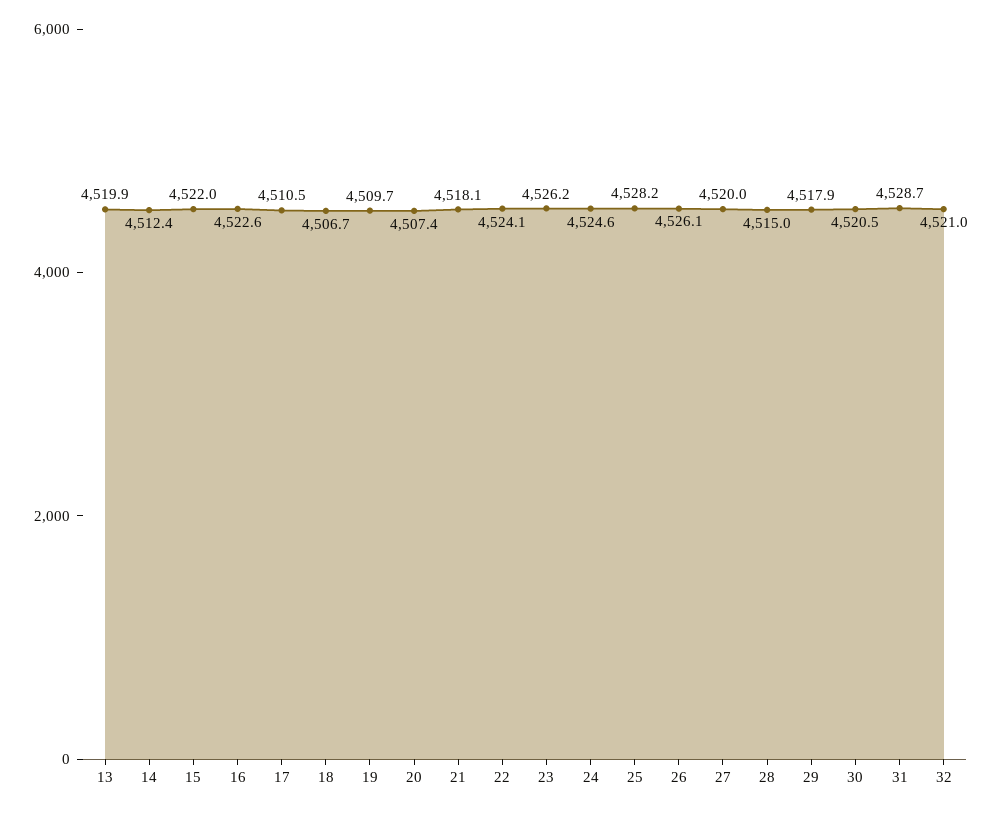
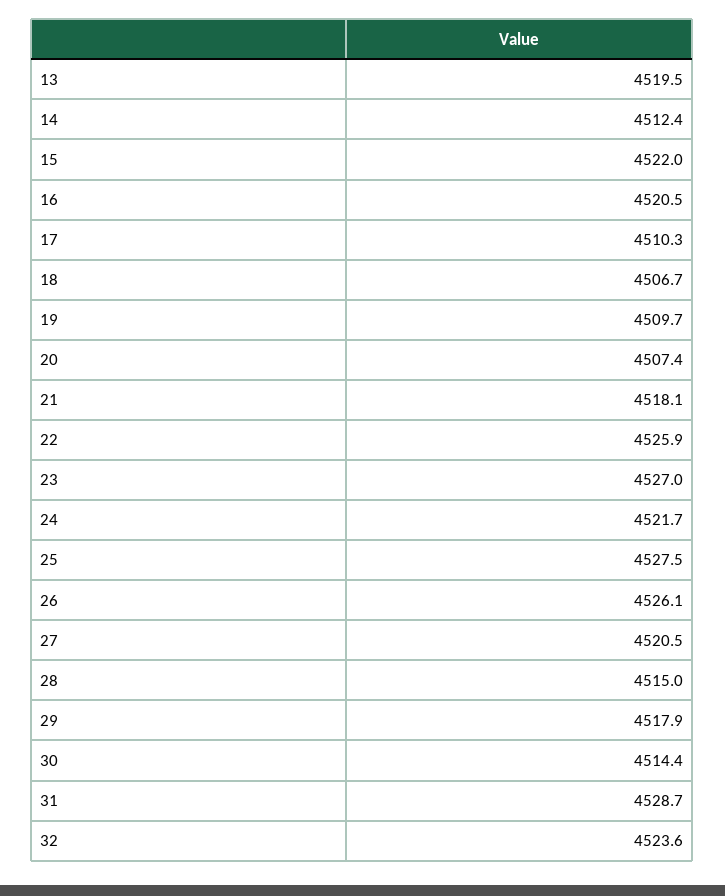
13: 4519.9 -> 4519.5
16: 4522.6 -> 4520.5
17: 4510.5 -> 4510.3
22: 4524.1 -> 4525.9
23: 4526.2 -> 4527
24: 4524.6 -> 4521.7
25: 4528.2 -> 4527.5
27: 4520 -> 4520.5
30: 4520.5 -> 4514.4
32: 4521 -> 4523.6

